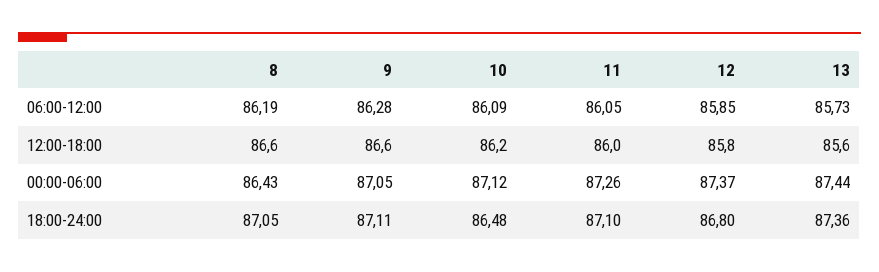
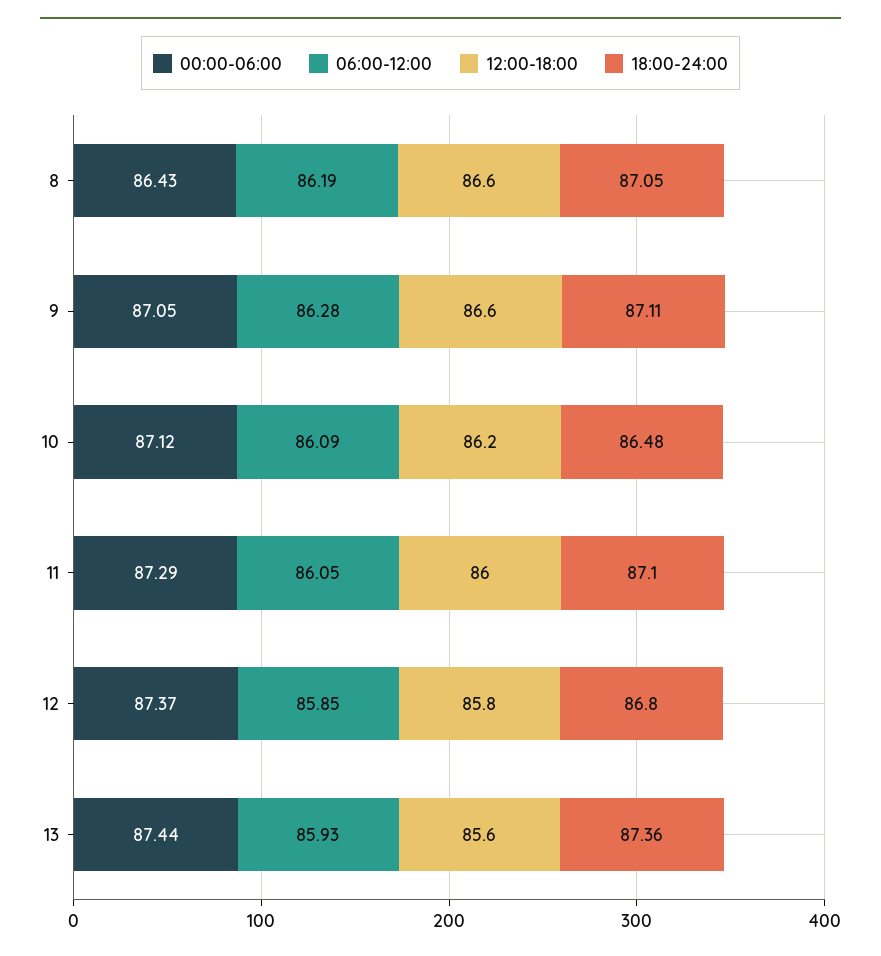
06:00-12:00, 13: 85.73 -> 85.93
00:00-06:00, 11: 87.26 -> 87.29

